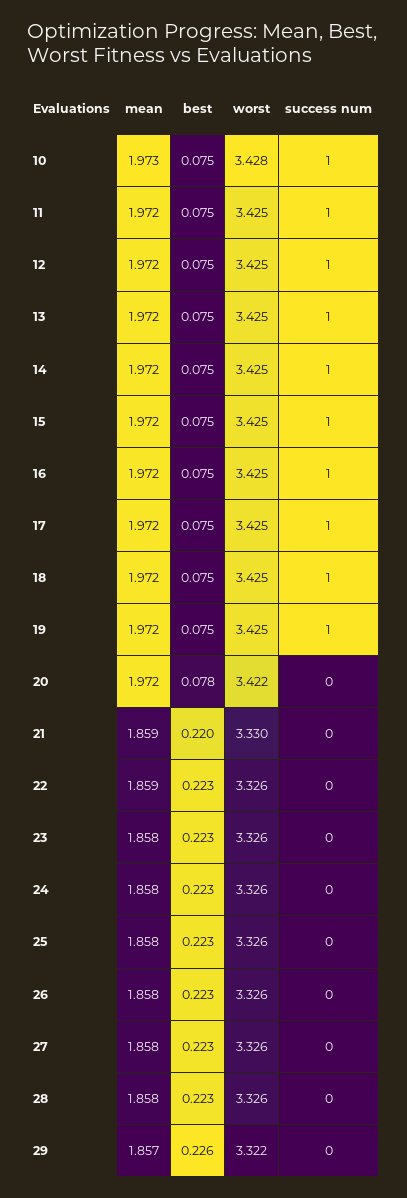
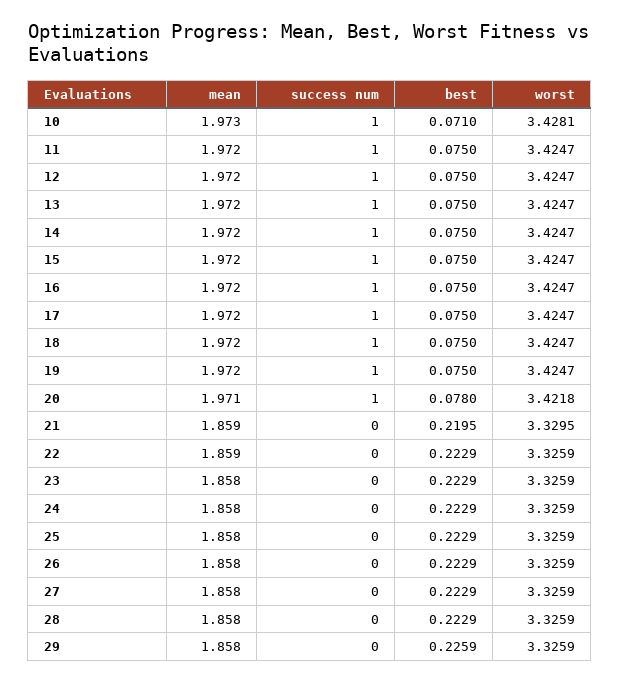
best, 10: 0.075 -> 0.071
mean, 20: 1.972 -> 1.971
success num, 20: 0 -> 1
mean, 29: 1.857 -> 1.858
worst, 29: 3.322 -> 3.3259

